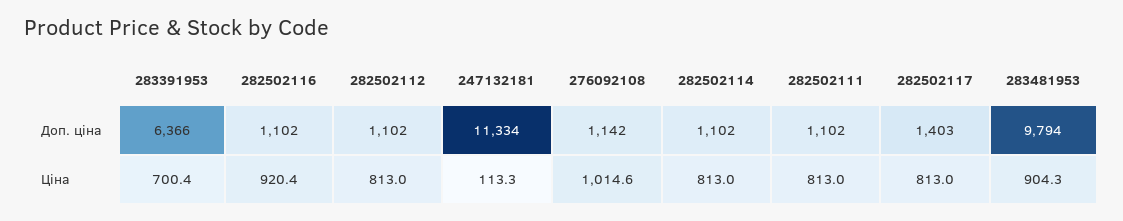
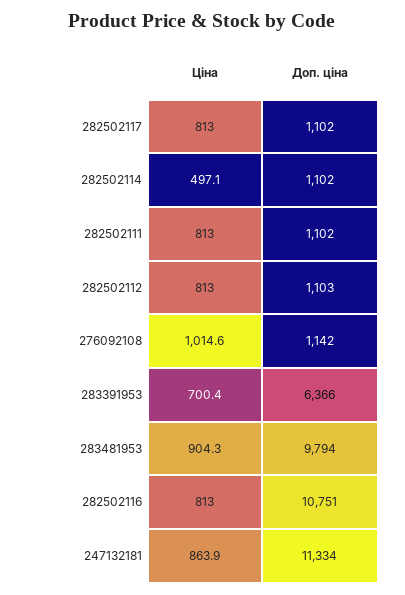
282502116, Доп. ціна: 1102 -> 10751
282502112, Доп. ціна: 1102 -> 1103
282502117, Доп. ціна: 1403 -> 1102
282502116, Ціна: 920.4 -> 813
247132181, Ціна: 113.3 -> 863.9
282502114, Ціна: 813 -> 497.1

